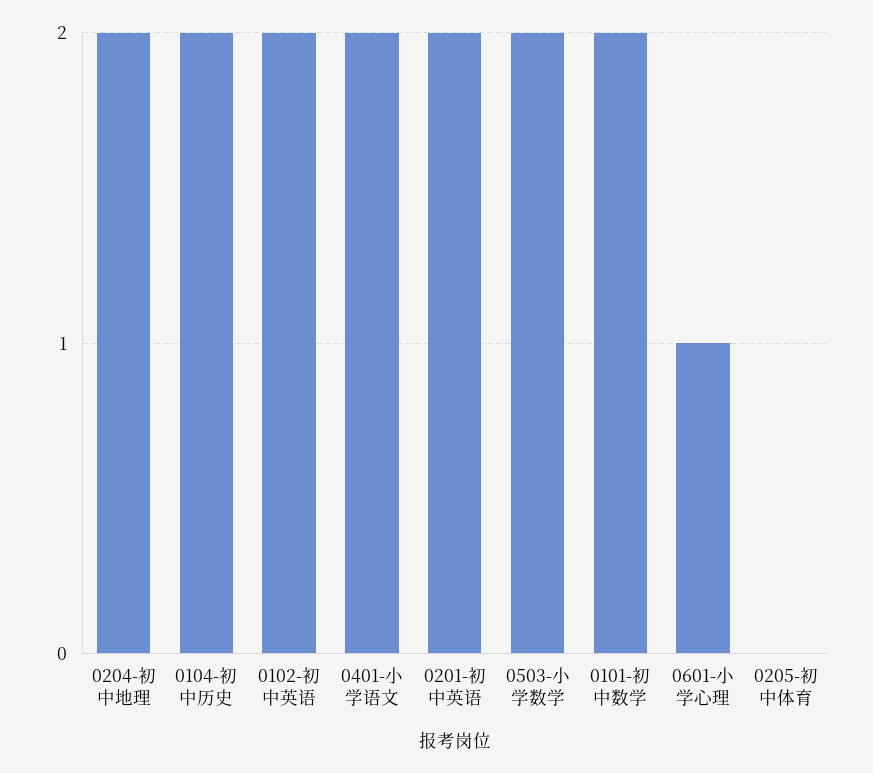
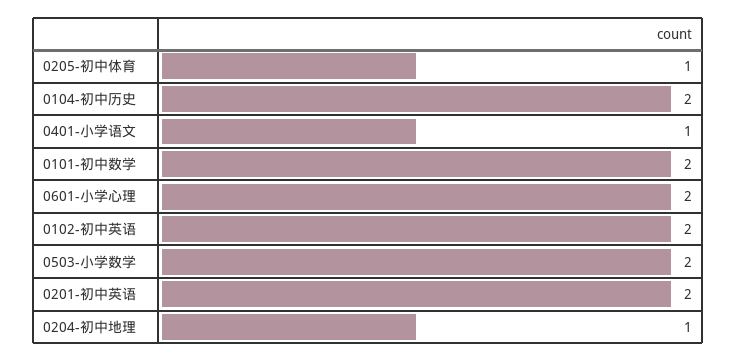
0204-初中地理: 2 -> 1
0401-小学语文: 2 -> 1
0601-小学心理: 1 -> 2
0205-初中体育: 0 -> 1

